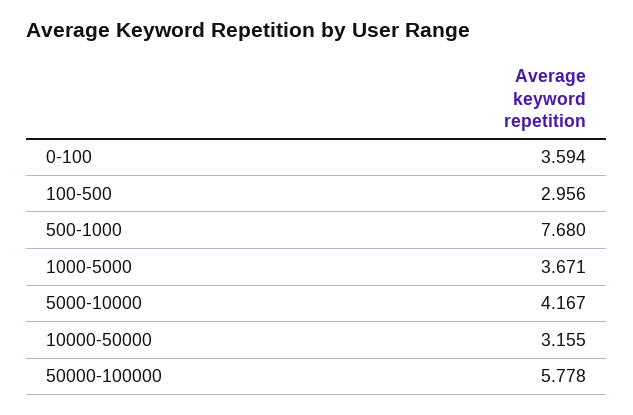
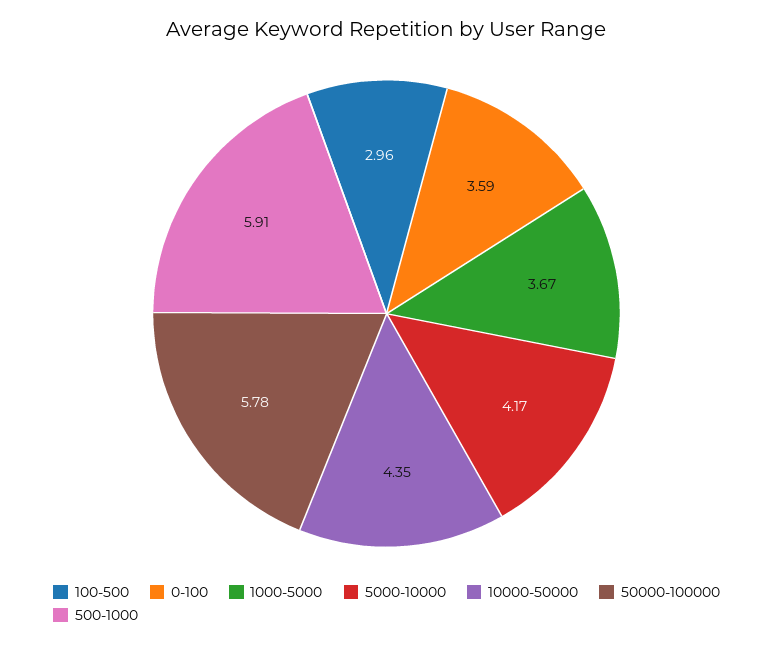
500-1000: 7.68 -> 5.91
10000-50000: 3.155 -> 4.35

